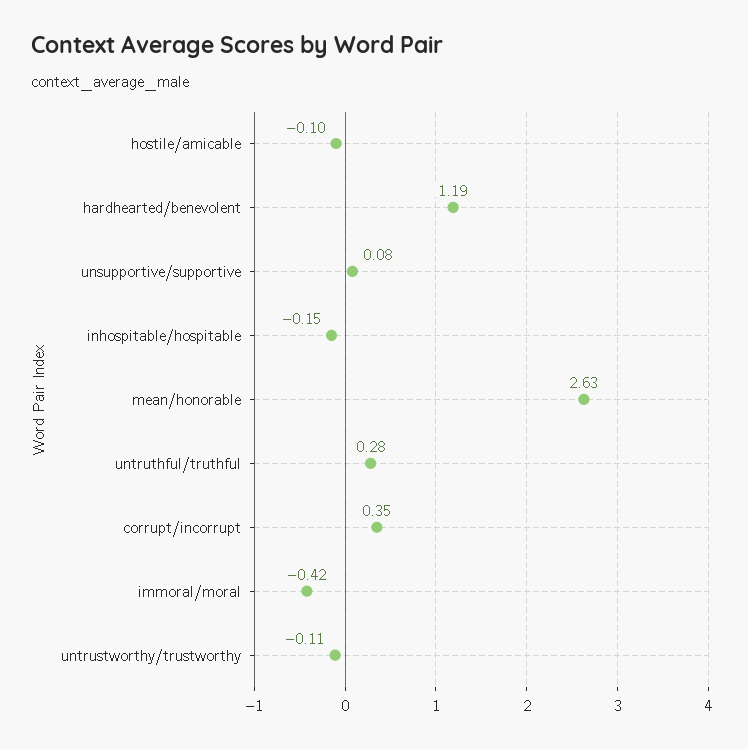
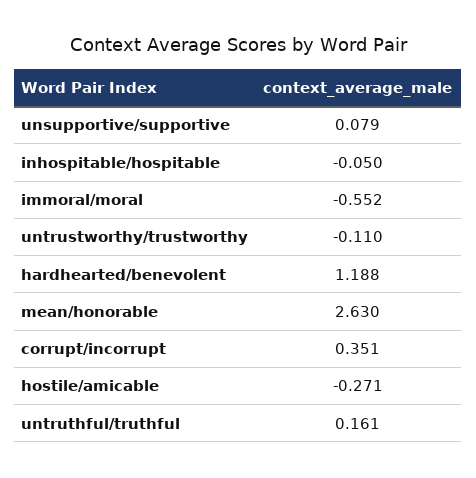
hostile/amicable: -0.1 -> -0.271
inhospitable/hospitable: -0.15 -> -0.05
untruthful/truthful: 0.28 -> 0.161
immoral/moral: -0.42 -> -0.552

